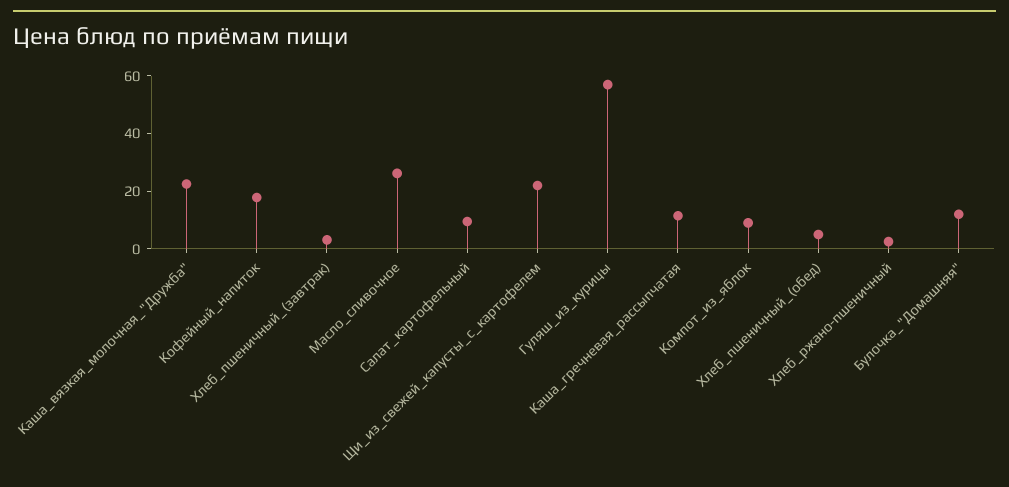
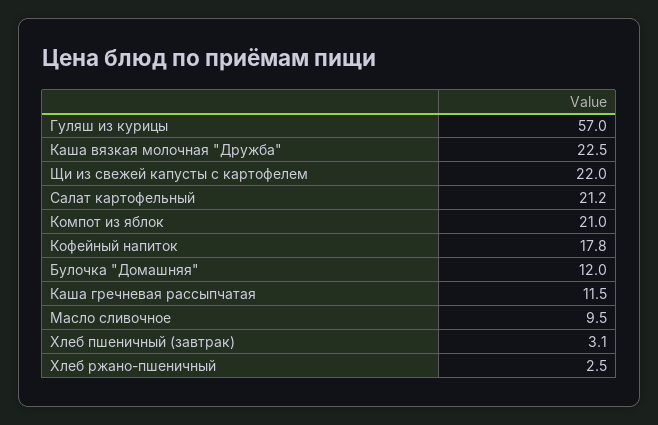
Масло_сливочное: 25 -> 9.5
Салат_картофельный: 10 -> 21.2
Компот_из_яблок: 10 -> 21
Хлеб_пшеничный_(обед): 5 -> none

